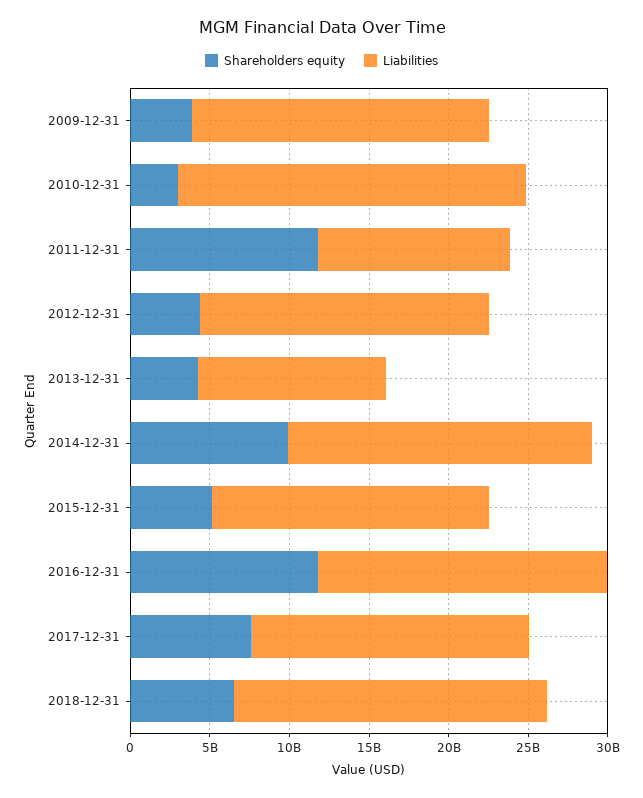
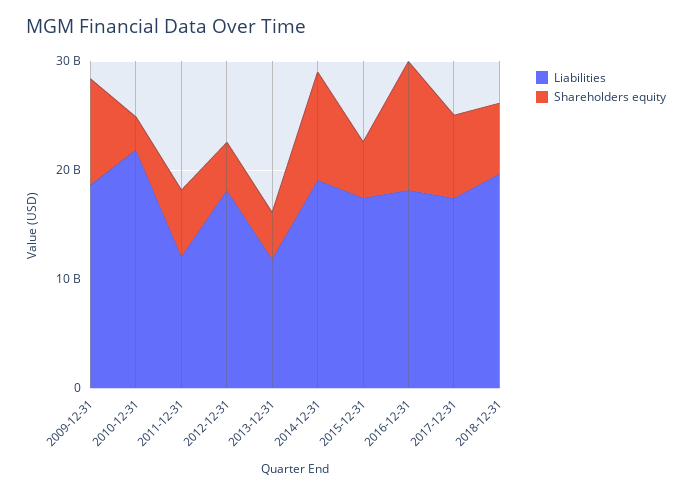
Shareholders equity, 2009-12-31: 4000000000 -> 10000000000
Shareholders equity, 2011-12-31: 12000000000 -> 6000000000

